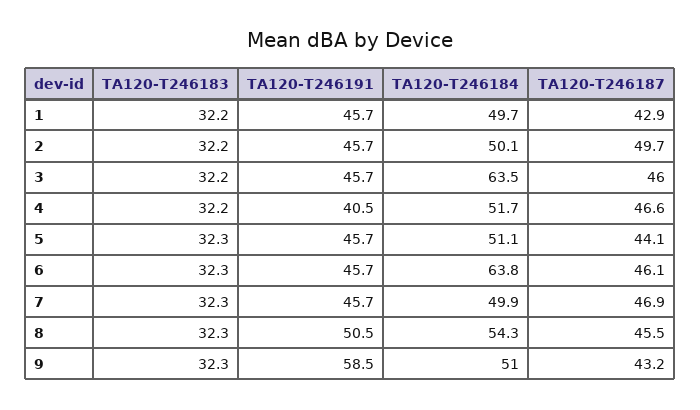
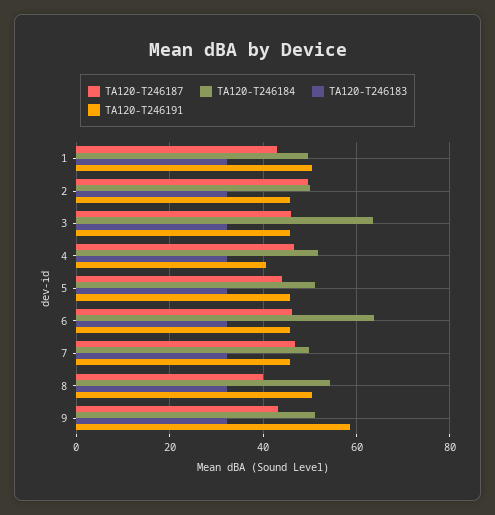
TA120-T246191, 1: 45.7 -> 50
TA120-T246187, 8: 45.5 -> 40

